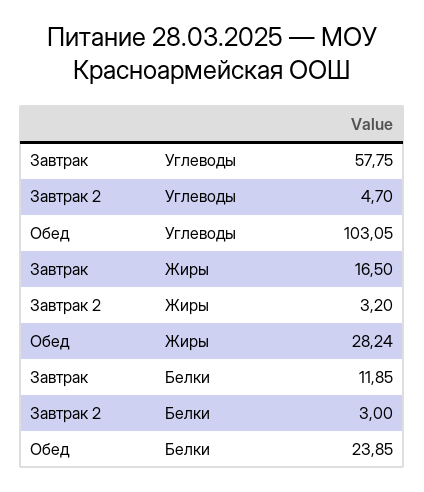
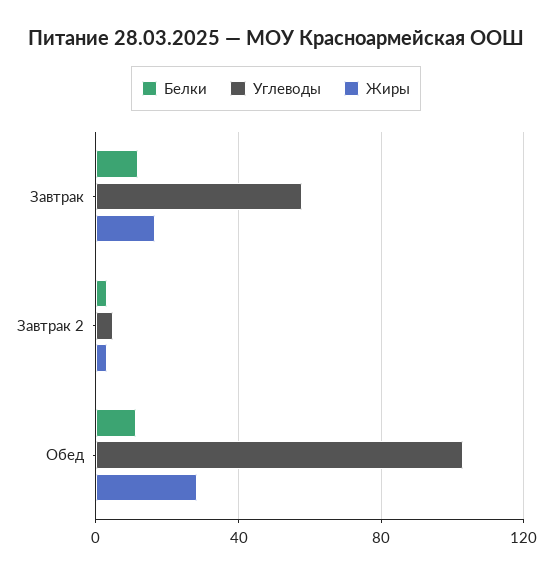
Белки, Обед: 23.85 -> 10

